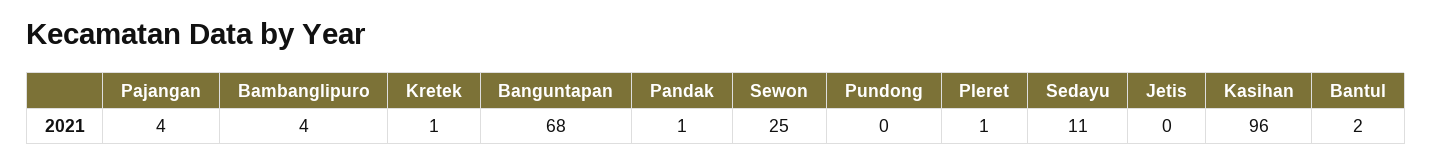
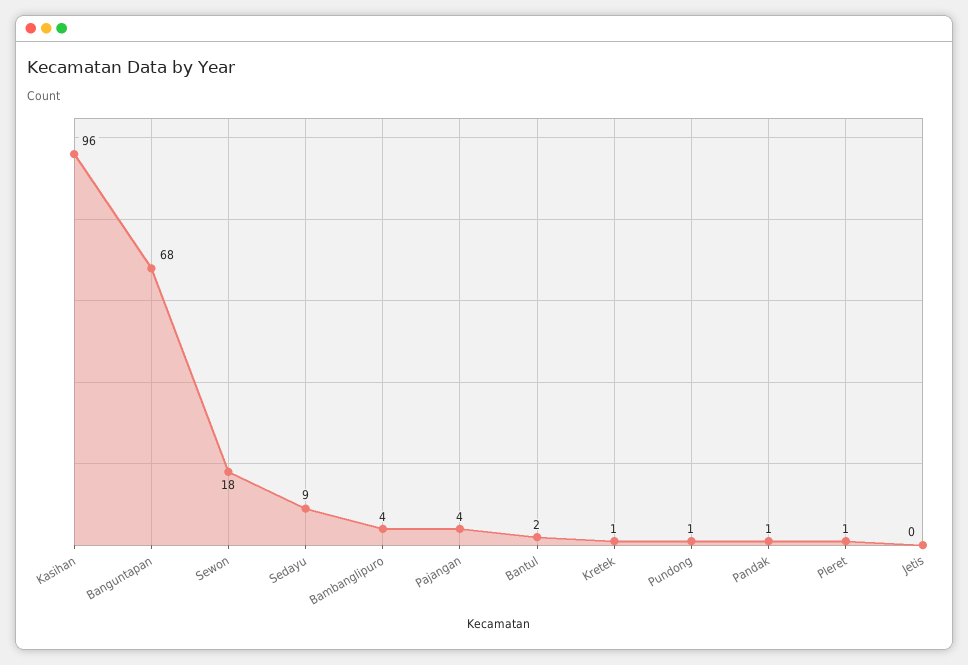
Sewon: 25 -> 18
Pundong: 0 -> 1
Sedayu: 11 -> 9

